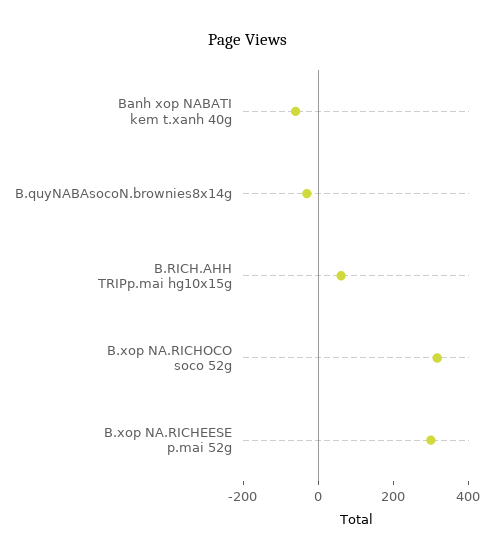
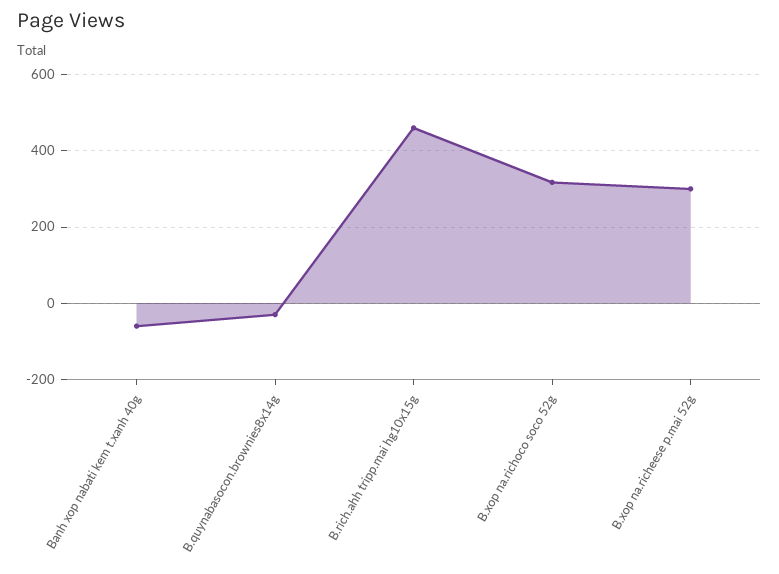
B.RICH.AHH TRIPp.mai hg10x15g: 50 -> 460

